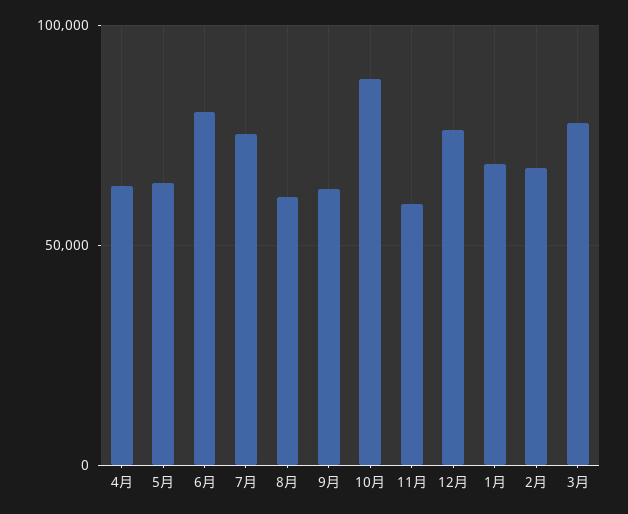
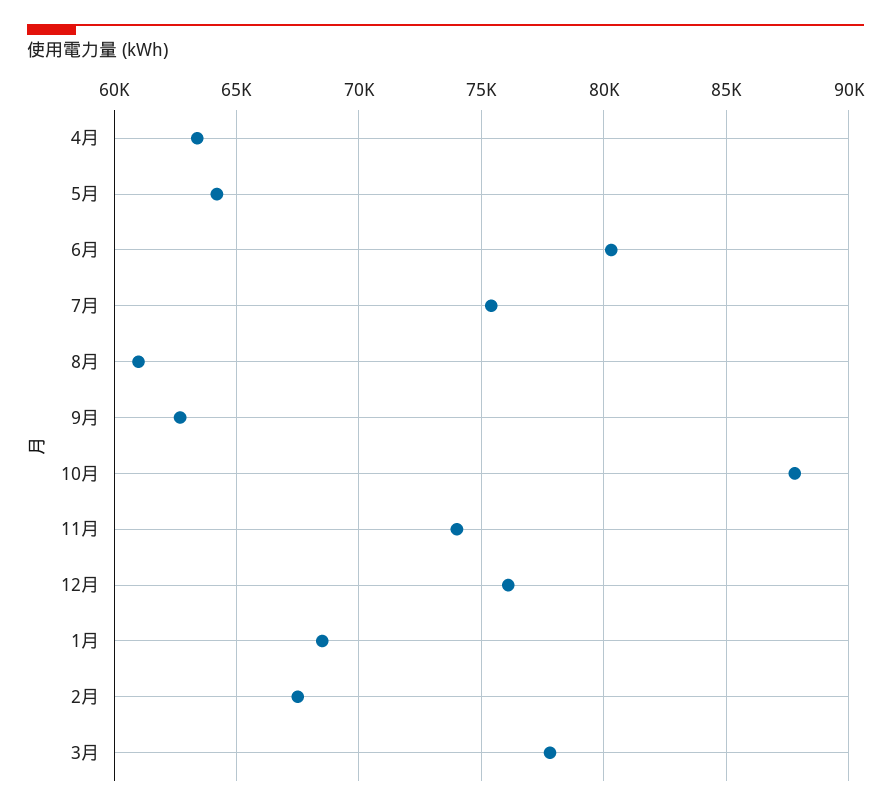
11月: 60000 -> 74000

